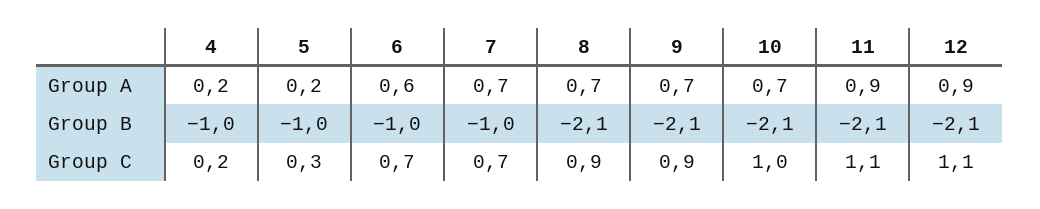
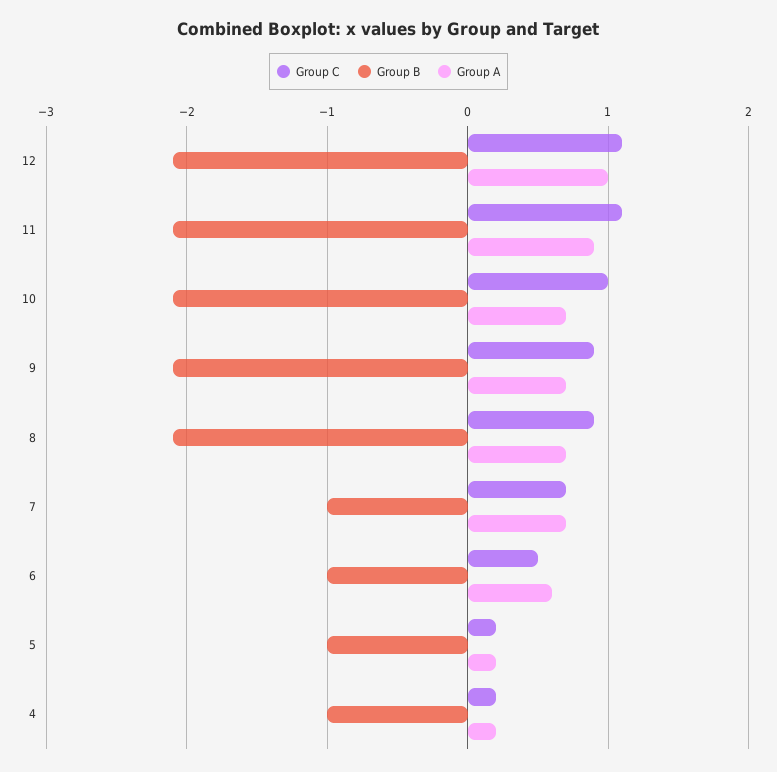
Group A, 12: 0.9 -> 1
Group C, 5: 0.3 -> 0.2
Group C, 6: 0.7 -> 0.5

